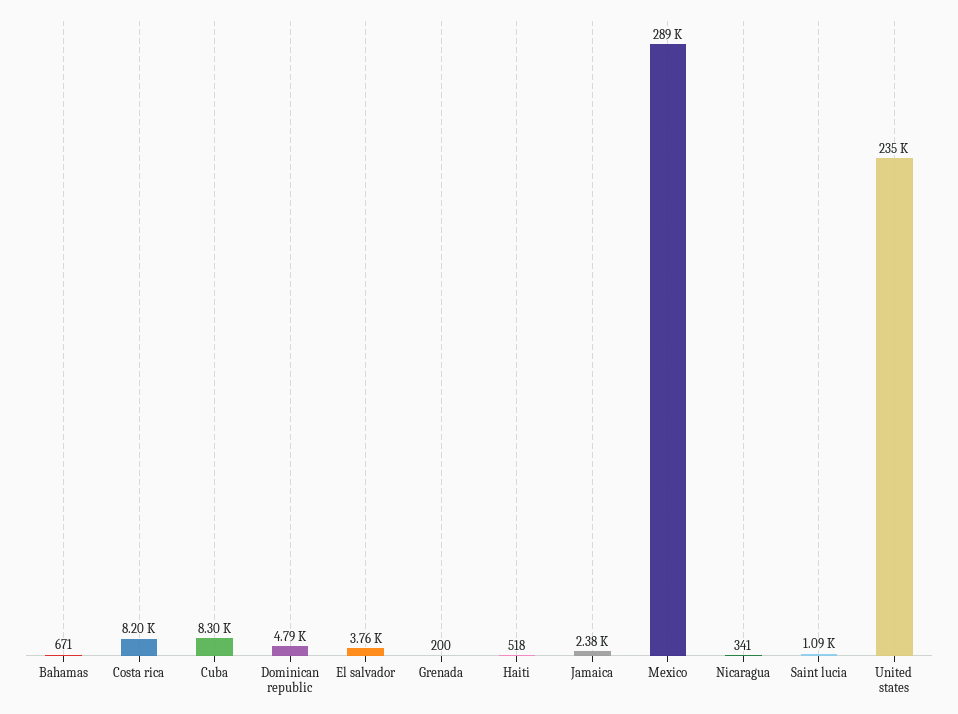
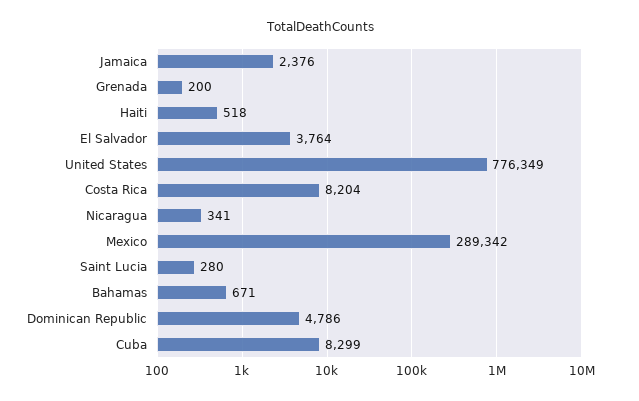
Saint lucia: 1090 -> 280
United states: 235000 -> 776349

